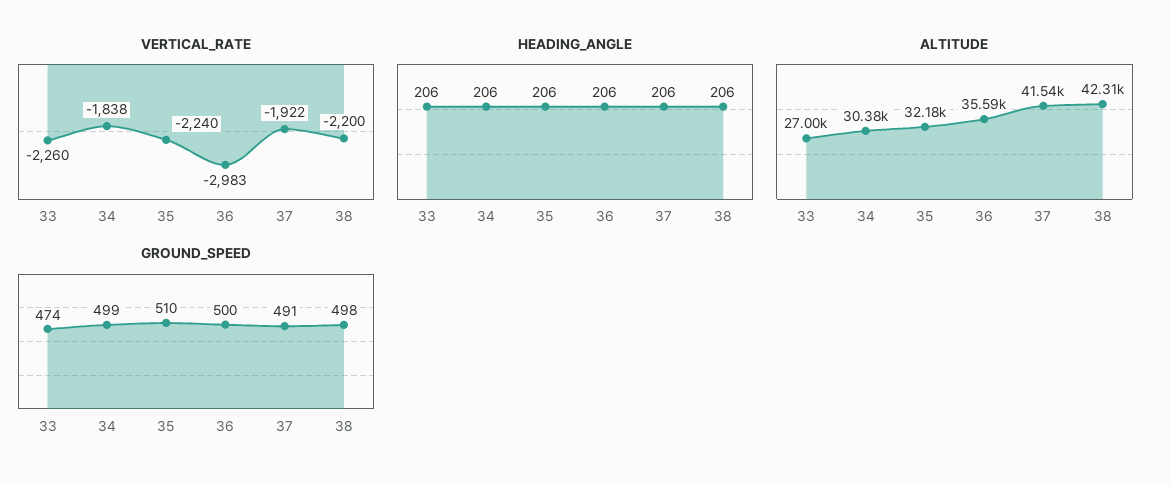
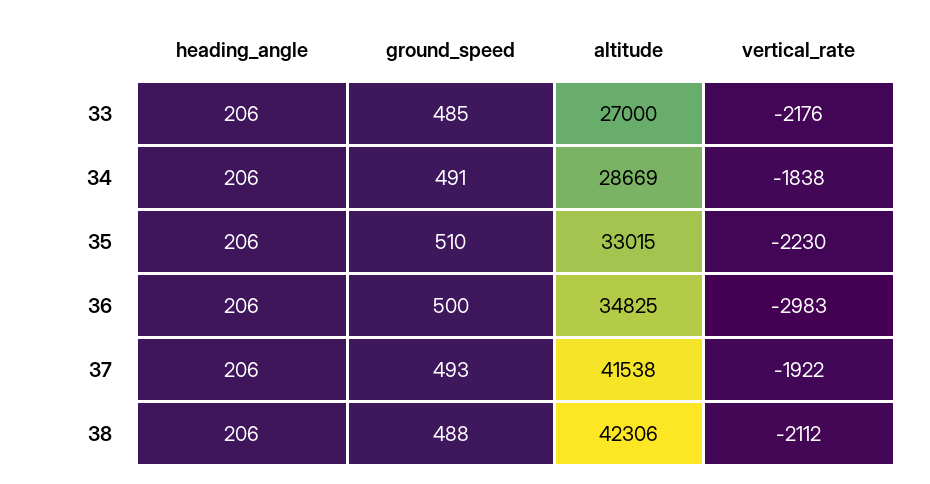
VERTICAL_RATE, 33: -2260 -> -2176
VERTICAL_RATE, 35: -2240 -> -2230
VERTICAL_RATE, 38: -2200 -> -2112
ALTITUDE, 34: 30380 -> 28669
ALTITUDE, 35: 32180 -> 33015
ALTITUDE, 36: 35590 -> 34825
GROUND_SPEED, 33: 474 -> 485
GROUND_SPEED, 34: 499 -> 491
GROUND_SPEED, 37: 491 -> 493
GROUND_SPEED, 38: 498 -> 488

